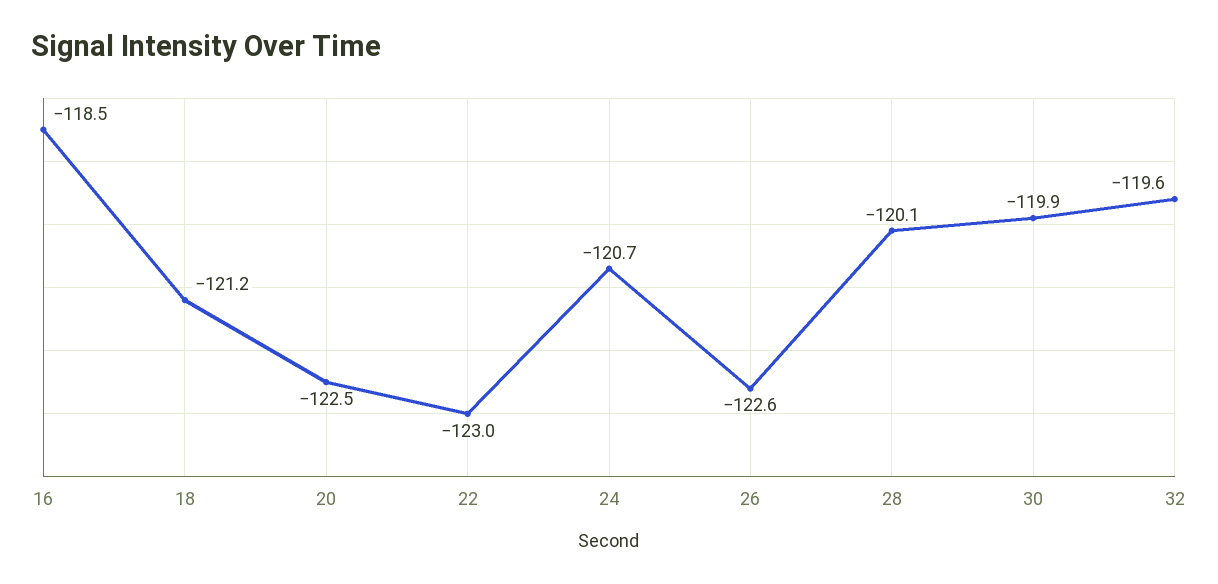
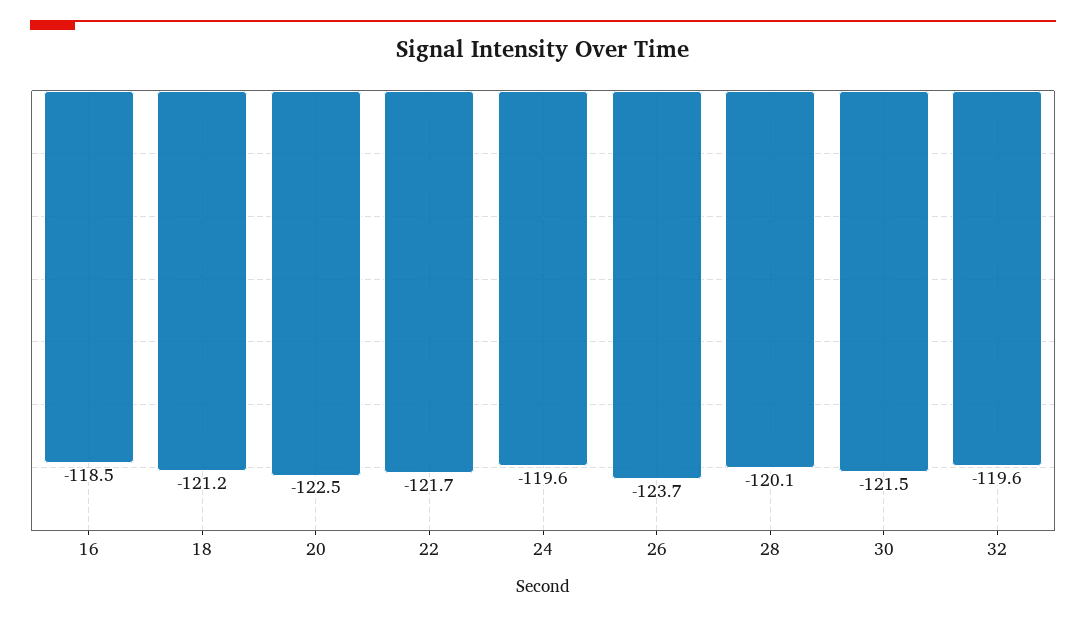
22: -123 -> -121.7
24: -120.7 -> -119.6
26: -122.6 -> -123.7
30: -119.9 -> -121.5

